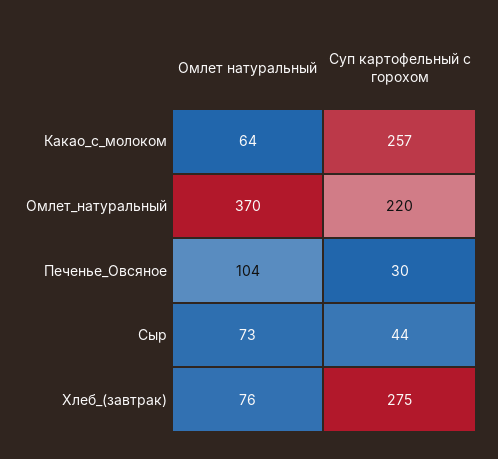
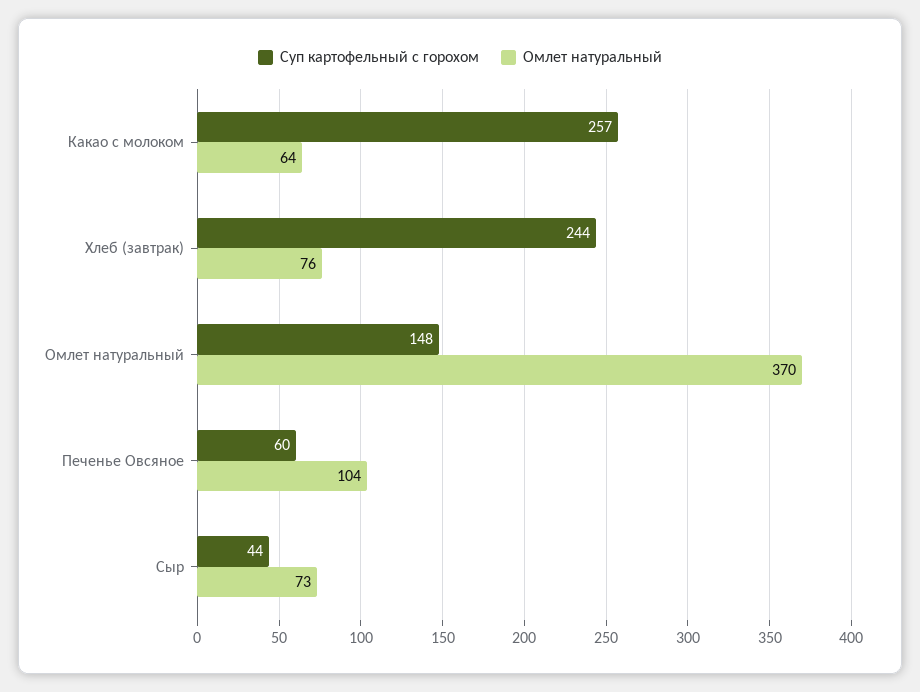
Суп картофельный с горохом, Омлет_натуральный: 220 -> 148
Суп картофельный с горохом, Печенье_Овсяное: 30 -> 60
Суп картофельный с горохом, Хлеб_(завтрак): 275 -> 244

